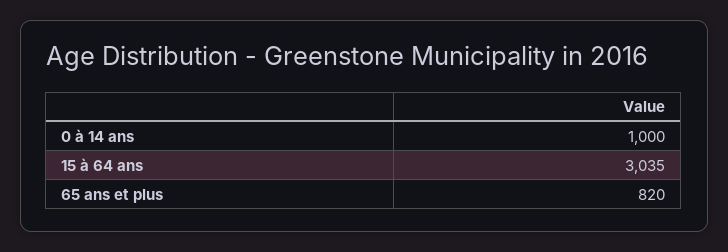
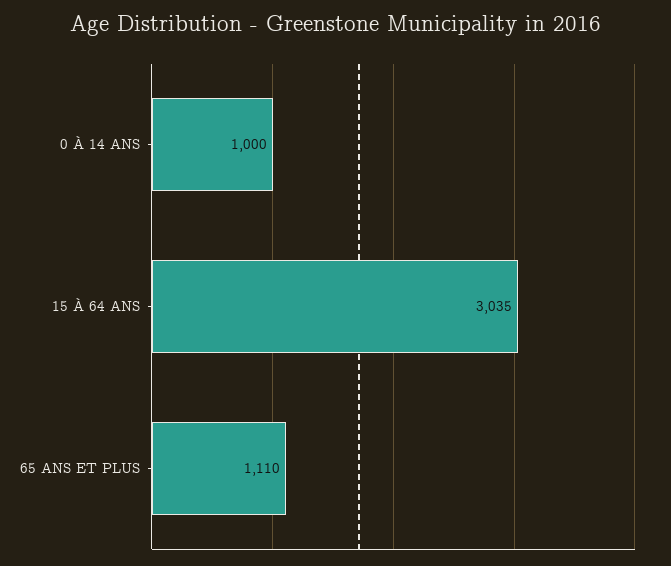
65 ans et plus: 820 -> 1110

